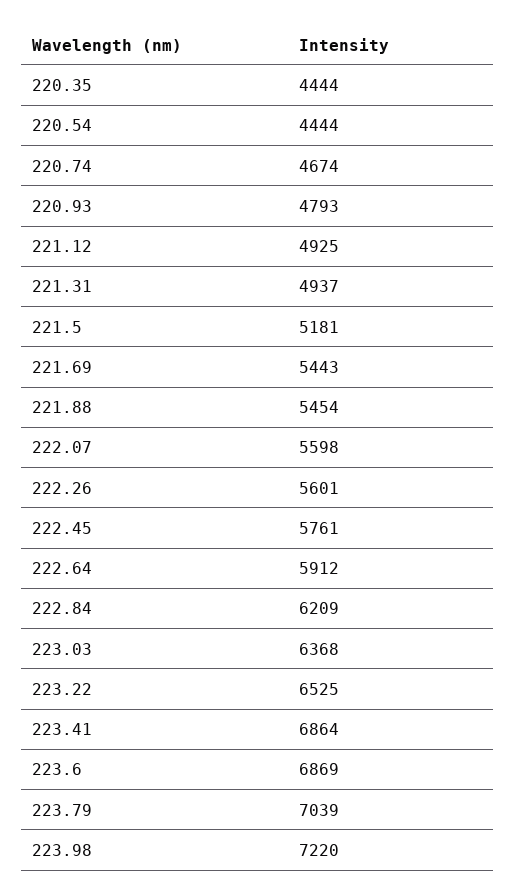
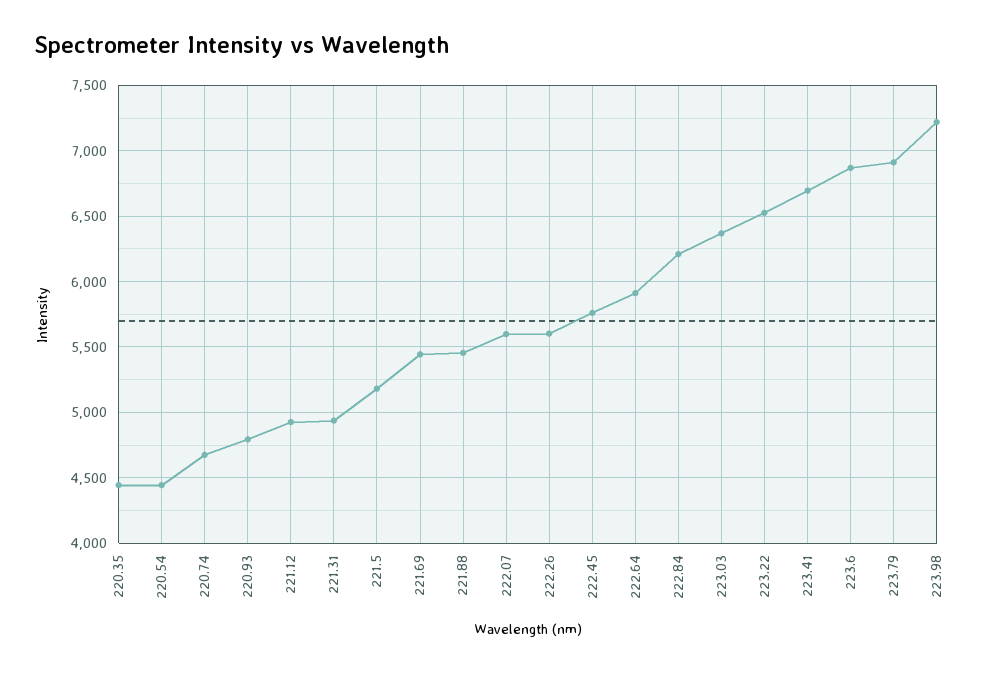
223.41: 6864 -> 6700
223.79: 7039 -> 6900

